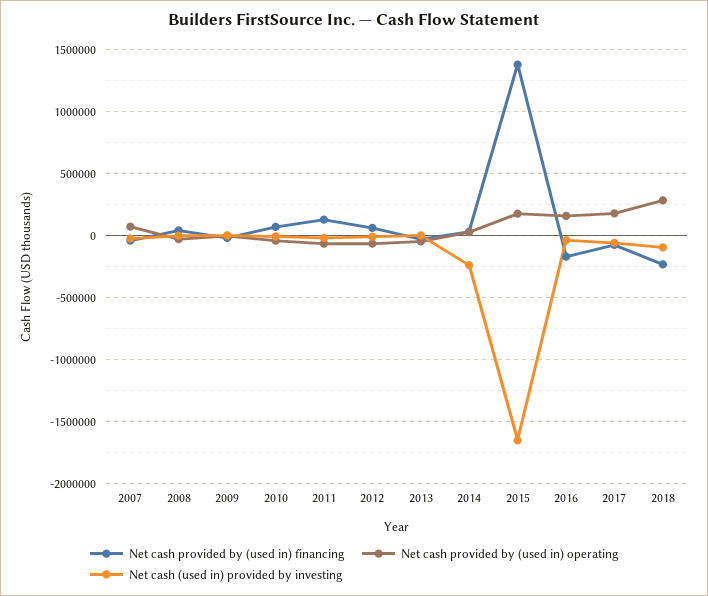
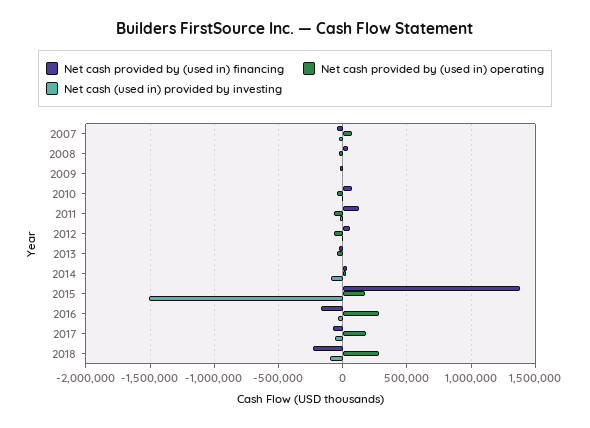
Net cash (used in) provided by investing, 2014: -250000 -> -100000
Net cash (used in) provided by investing, 2015: -1650000 -> -1500000
Net cash provided by (used in) operating, 2016: 150000 -> 300000

